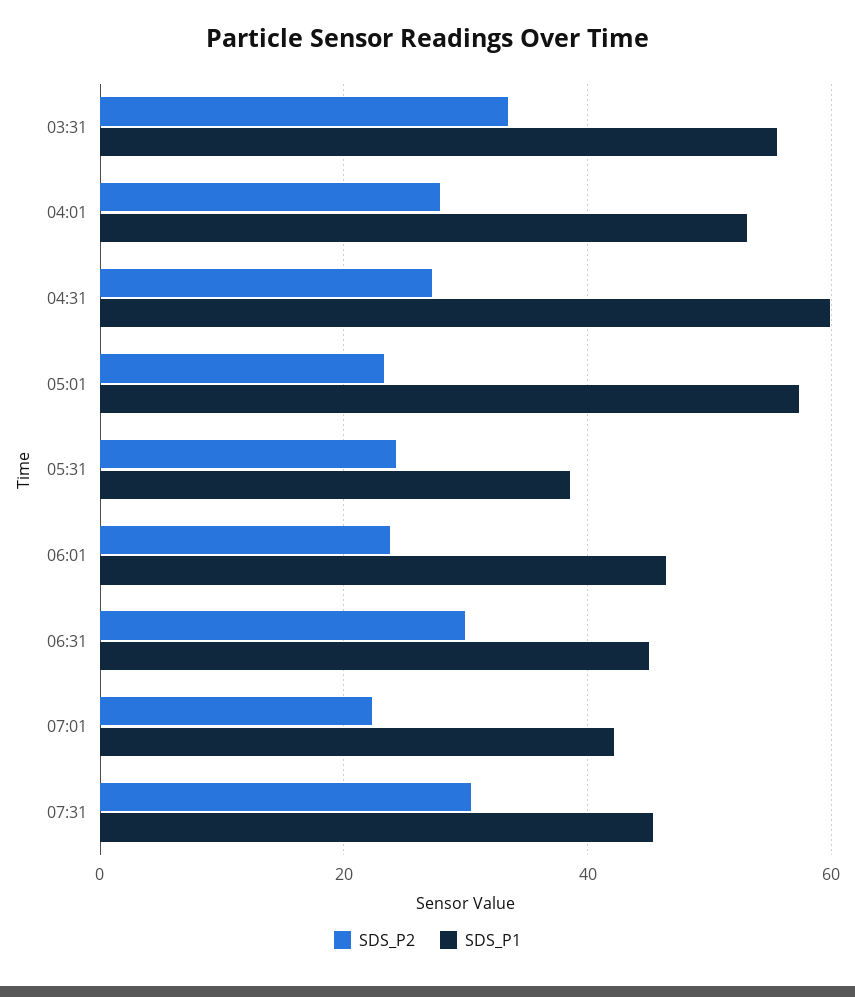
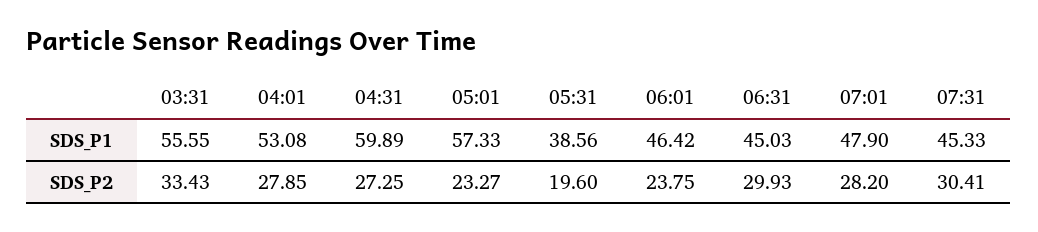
SDS_P2, 05:31: 24 -> 19.6
SDS_P2, 07:01: 22 -> 28.2
SDS_P1, 07:01: 42 -> 47.9

